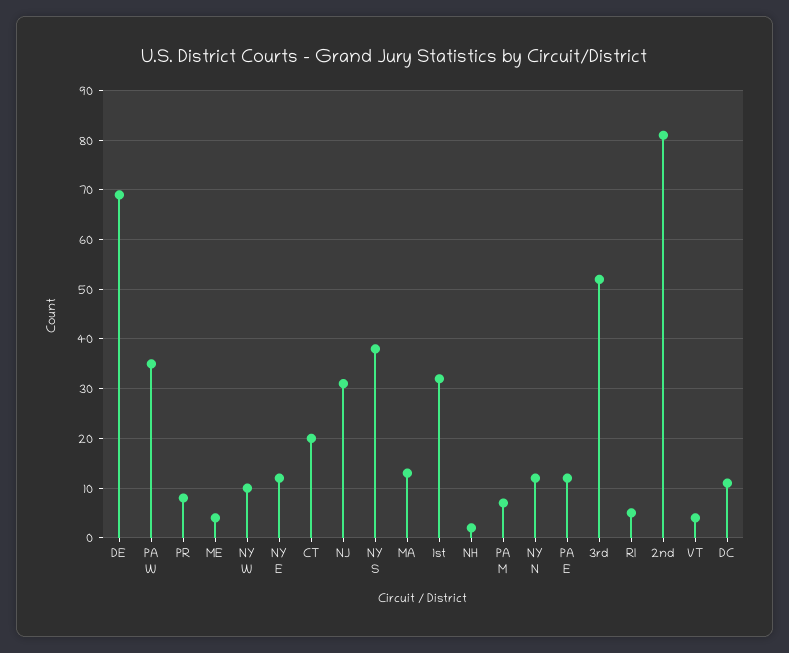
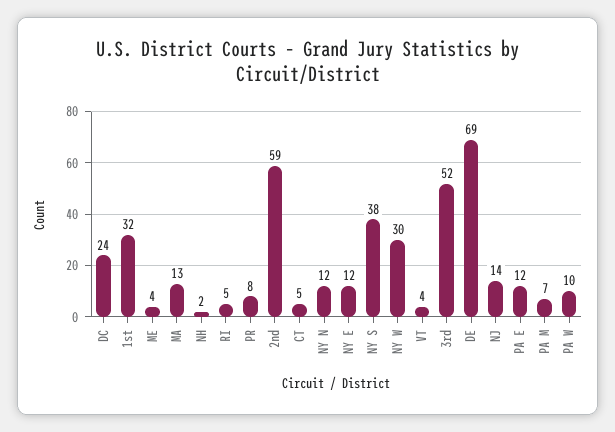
PA W: 35 -> 10
NY W: 10 -> 30
CT: 20 -> 5
NJ: 30 -> 14
2nd: 80 -> 59
DC: 10 -> 24

